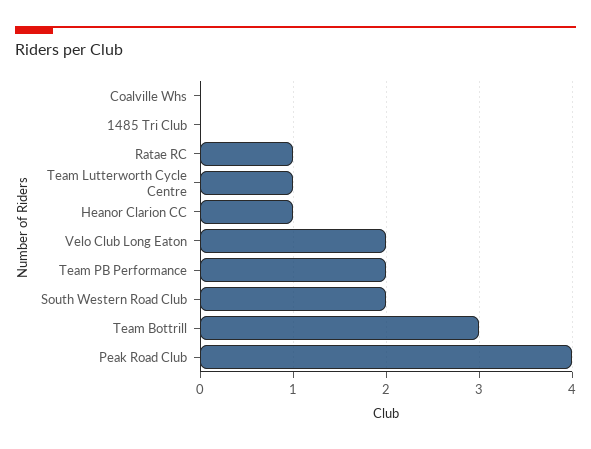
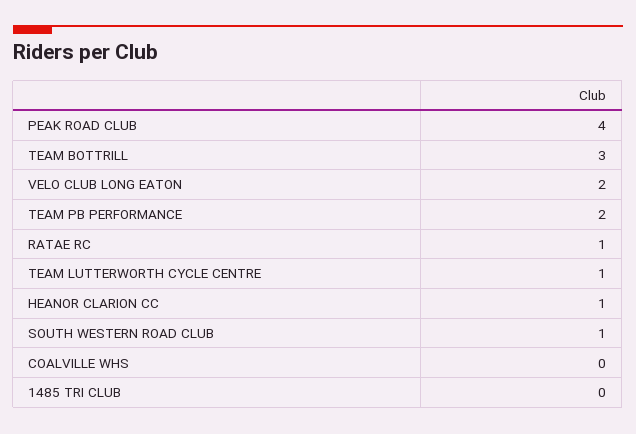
South Western Road Club: 2 -> 1

